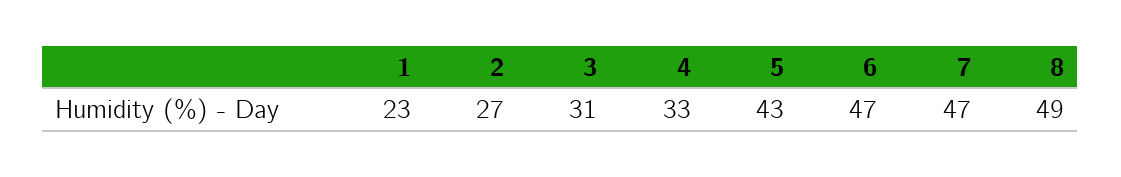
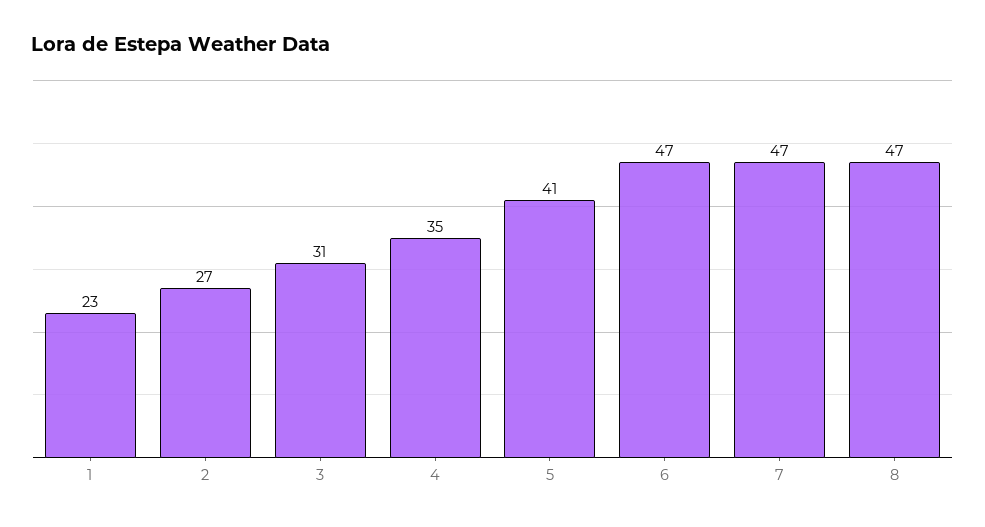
4: 33 -> 35
5: 43 -> 41
8: 49 -> 47

